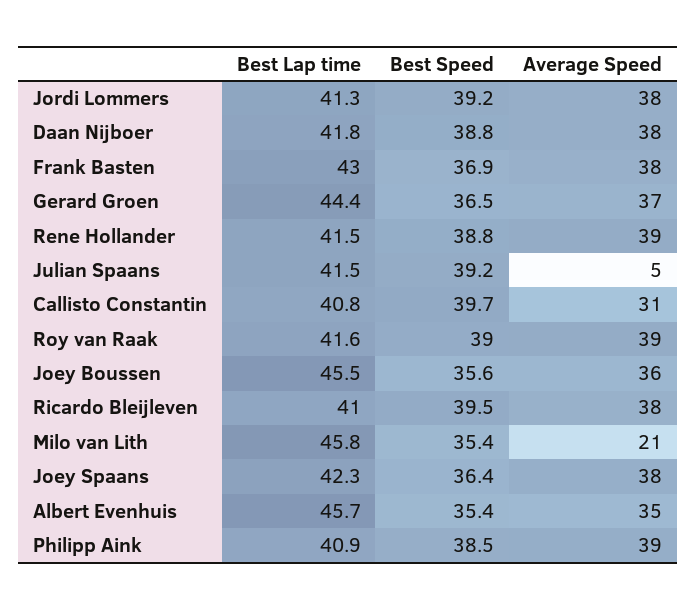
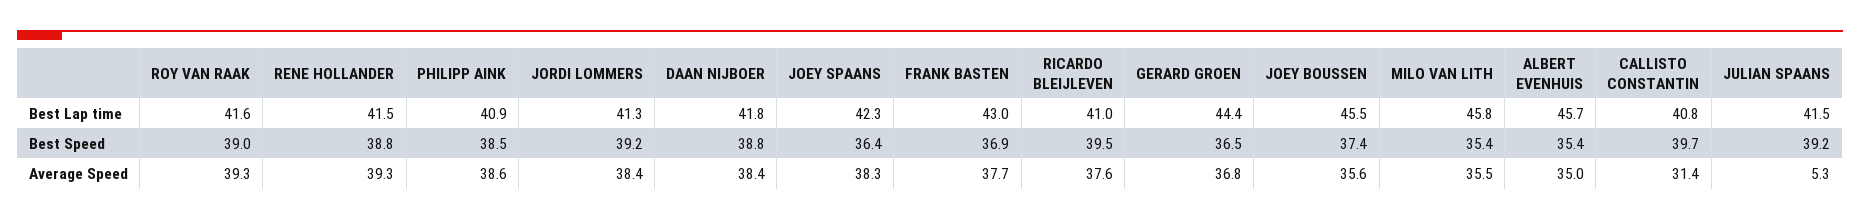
Best Speed, Joey Boussen: 35.6 -> 37.4
Average Speed, Milo van Lith: 21 -> 35.5

